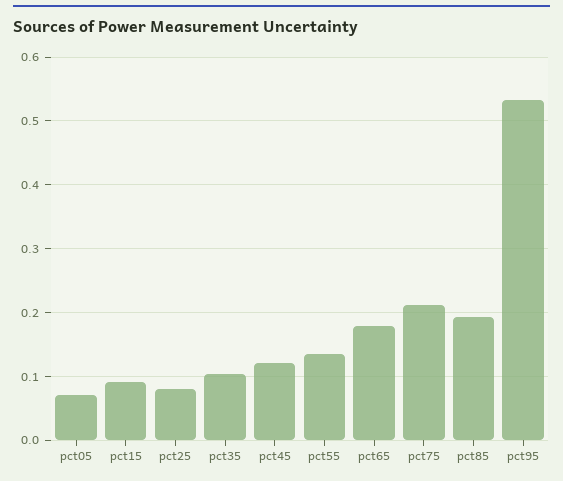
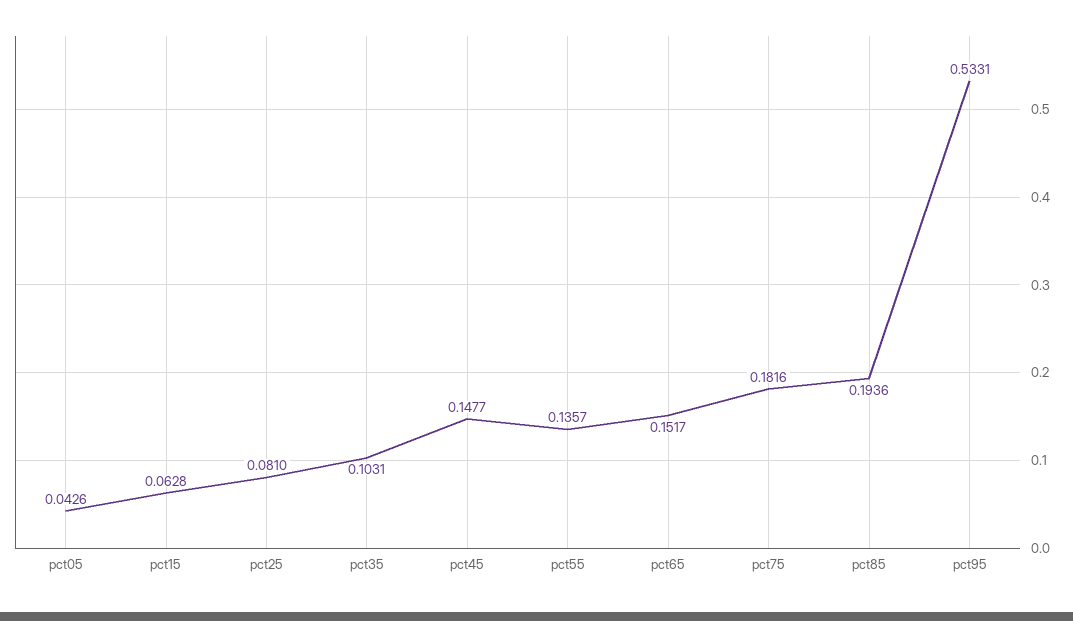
pct05: 0.07 -> 0.0426
pct15: 0.09 -> 0.0628
pct45: 0.12 -> 0.1477
pct65: 0.18 -> 0.1517
pct75: 0.21 -> 0.1816

